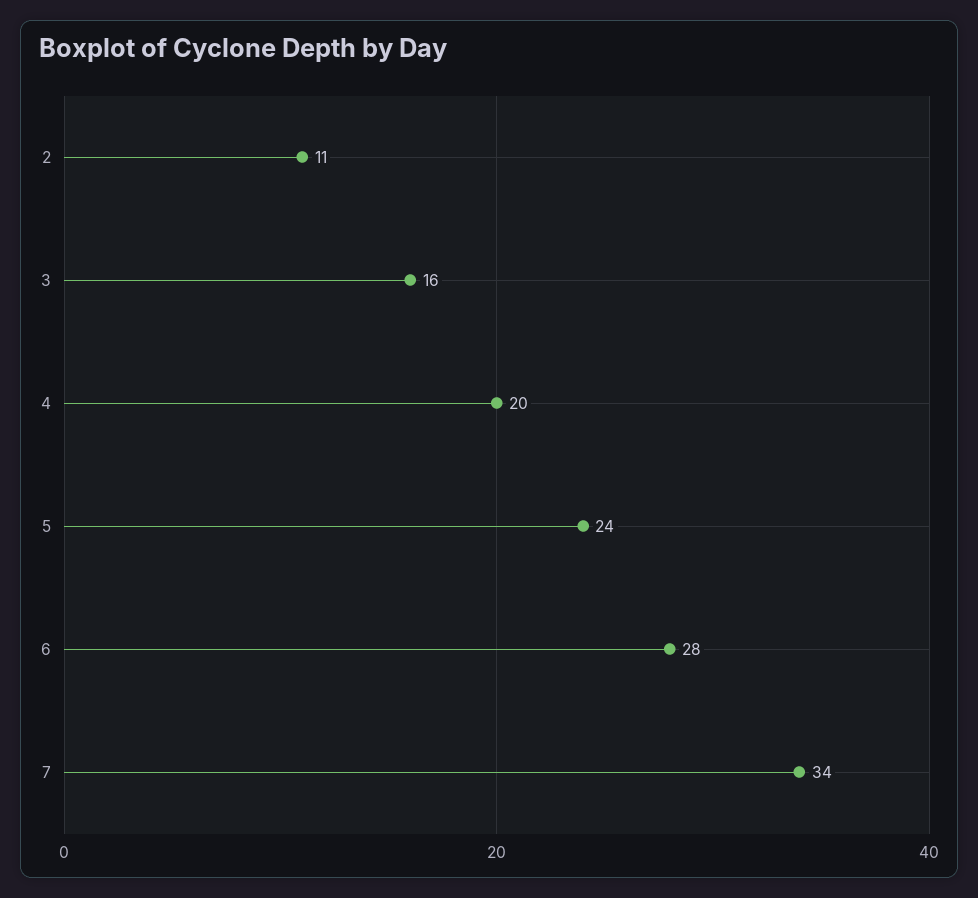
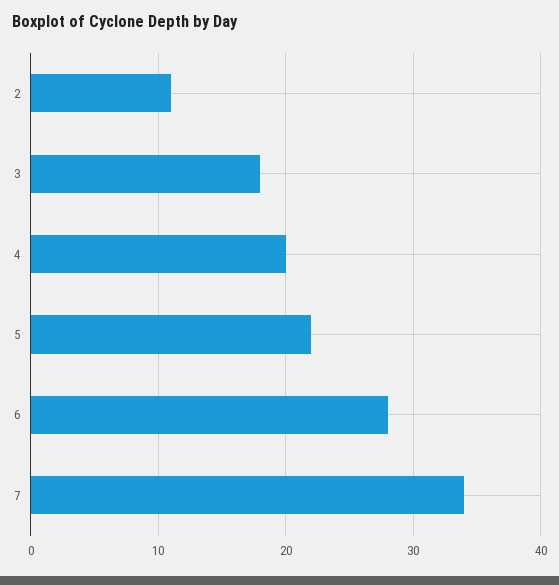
3: 16 -> 18
5: 24 -> 22

